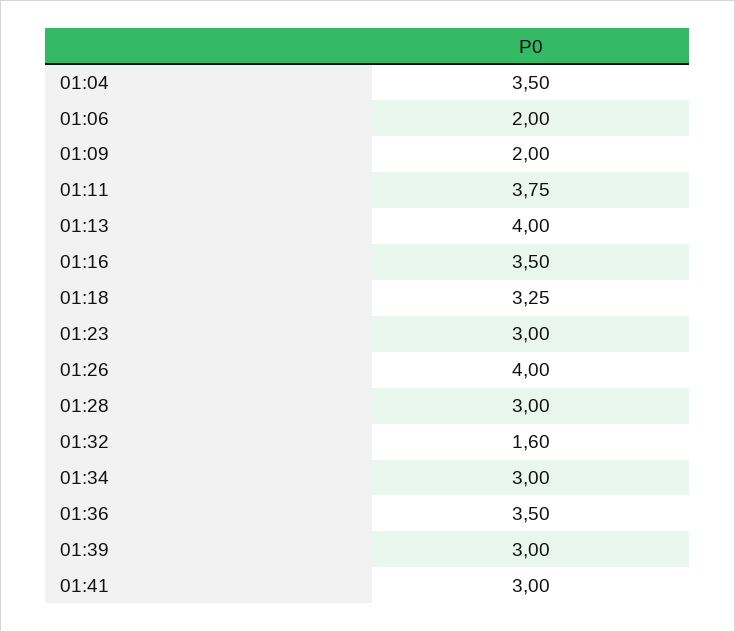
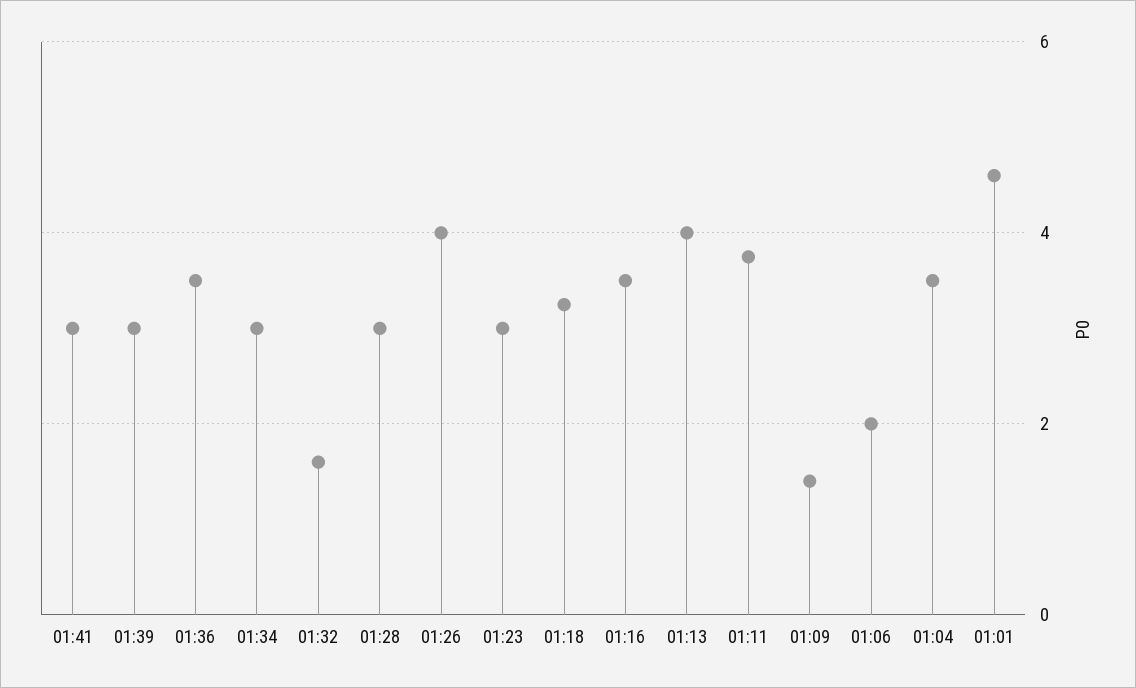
01:09: 2 -> 1.4
01:01: none -> 4.6

